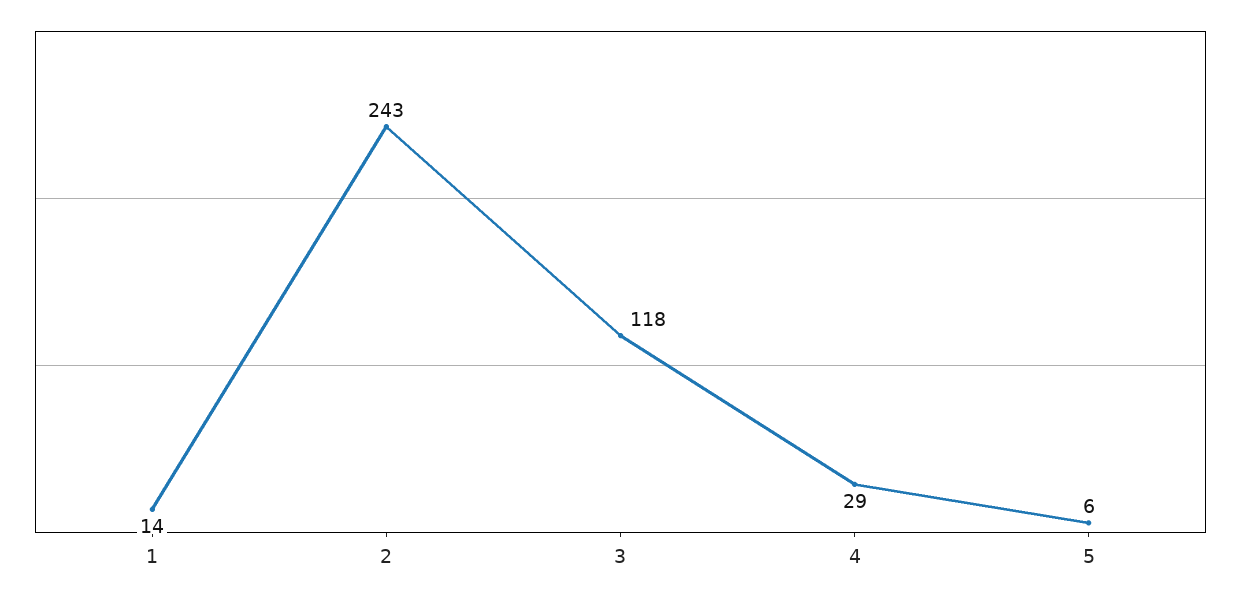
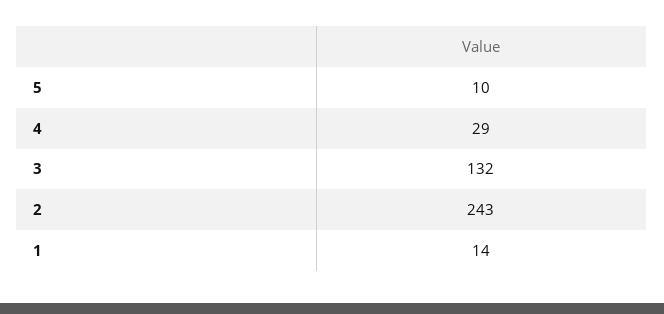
3: 118 -> 132
5: 6 -> 10

